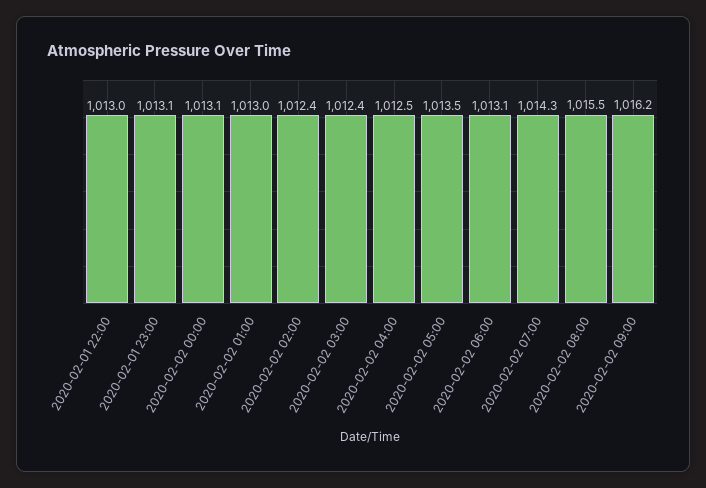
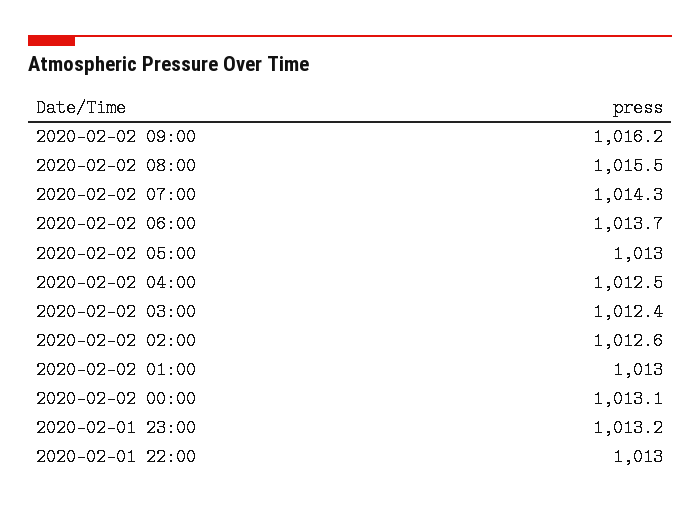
2020-02-01 23:00: 1013.1 -> 1013.2
2020-02-02 02:00: 1012.4 -> 1012.6
2020-02-02 05:00: 1013.5 -> 1013
2020-02-02 06:00: 1013.1 -> 1013.7

